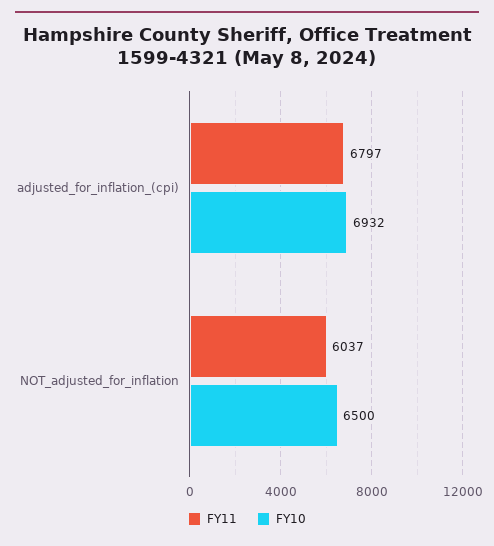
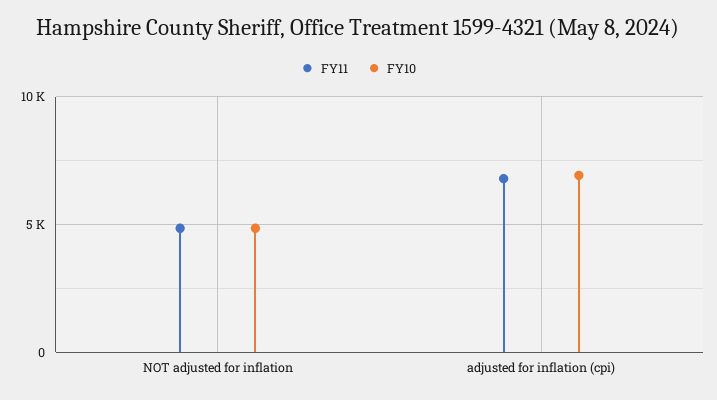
FY11, NOT_adjusted_for_inflation: 6037 -> 5000
FY10, NOT_adjusted_for_inflation: 6500 -> 5000

